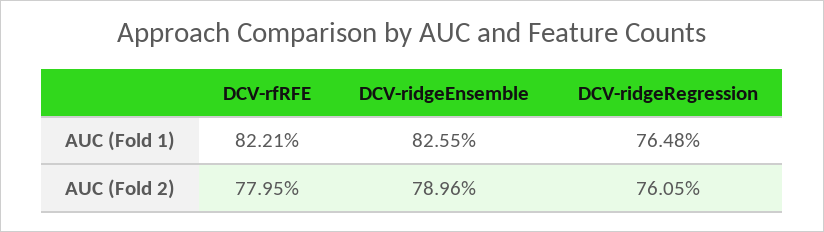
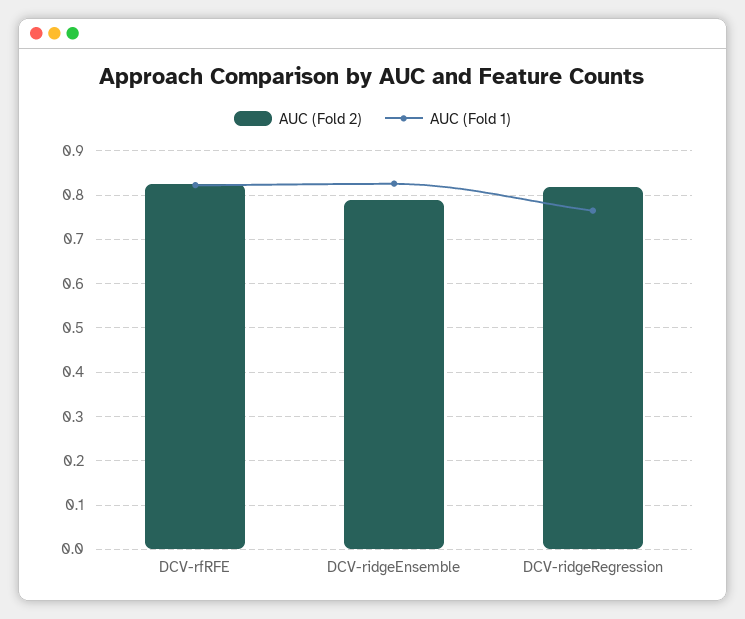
AUC (Fold 2), DCV-rfRFE: 0.7795 -> 0.82
AUC (Fold 2), DCV-ridgeRegression: 0.7605 -> 0.82

